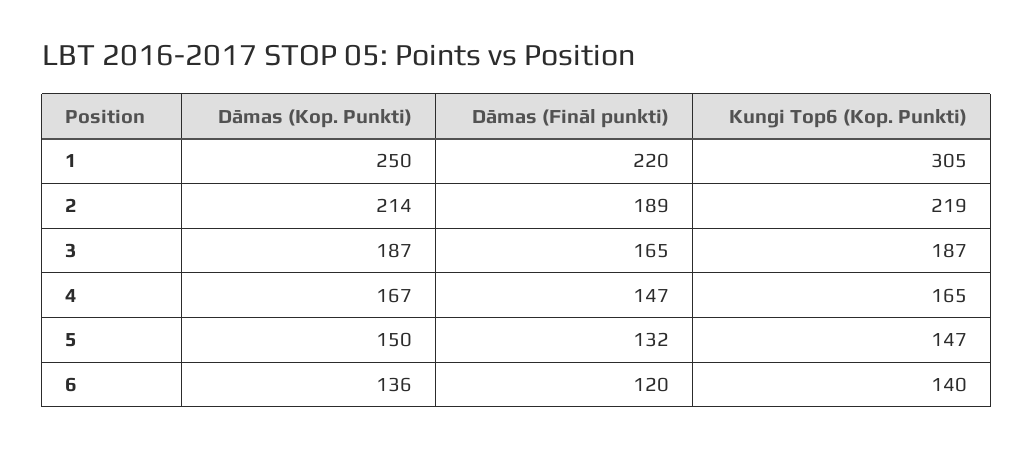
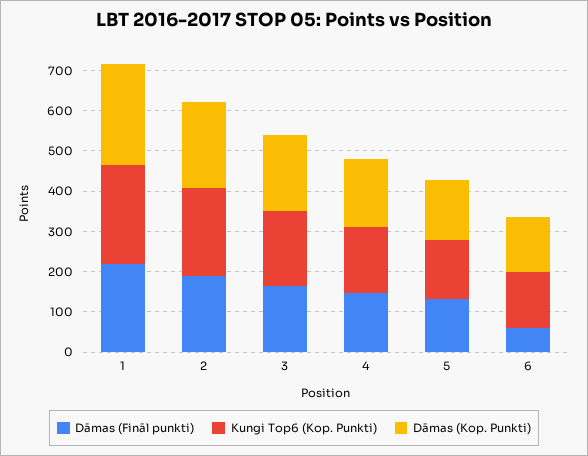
Kungi Top6 (Kop. Punkti), 1: 305 -> 240
Dāmas (Fināl punkti), 6: 120 -> 60

